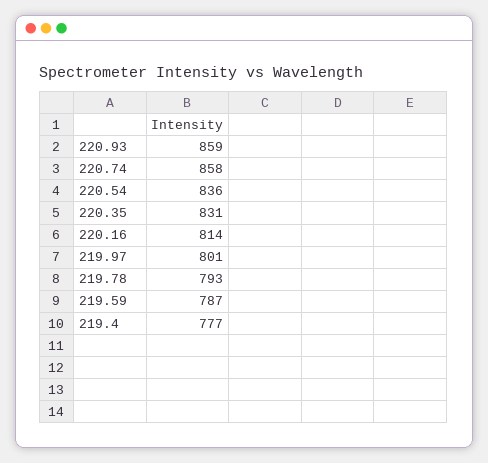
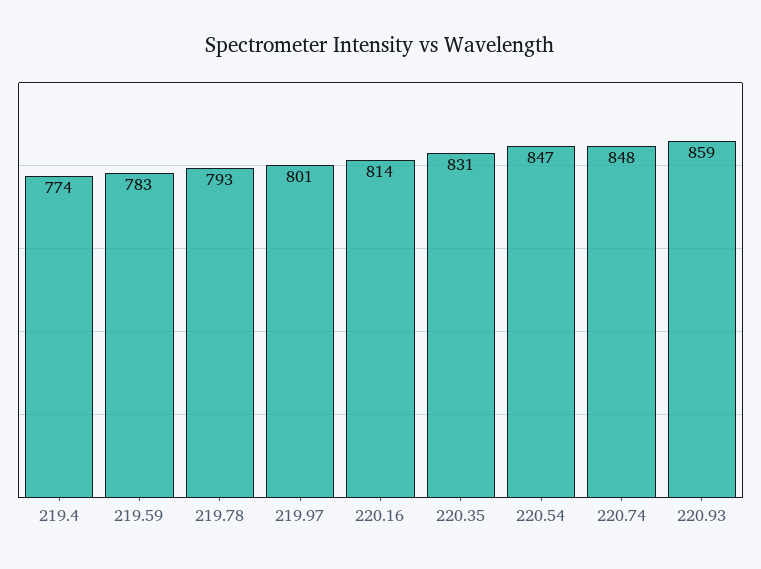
220.74: 858 -> 848
220.54: 836 -> 847
219.59: 787 -> 783
219.4: 777 -> 774

